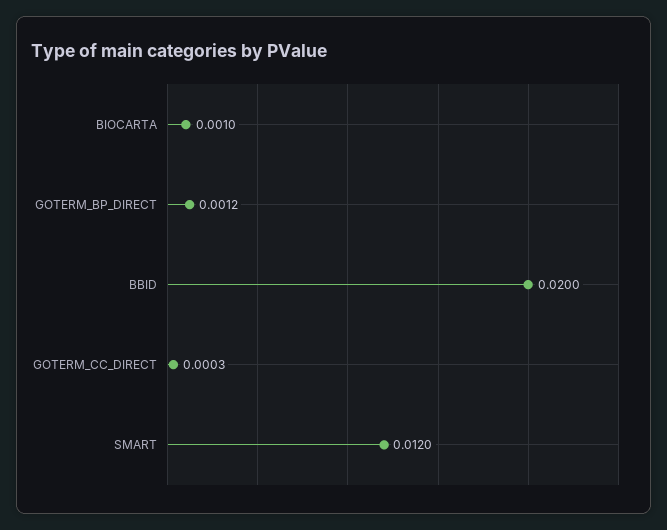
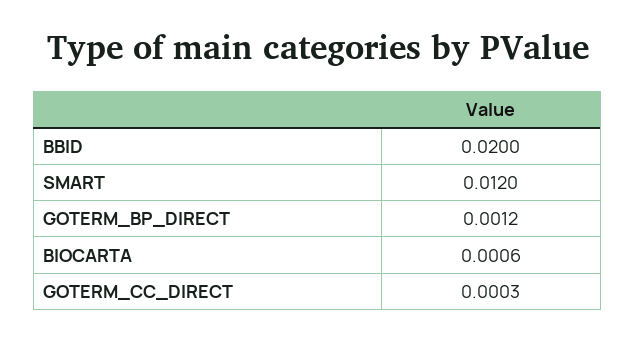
BIOCARTA: 0.001 -> 0.0006

